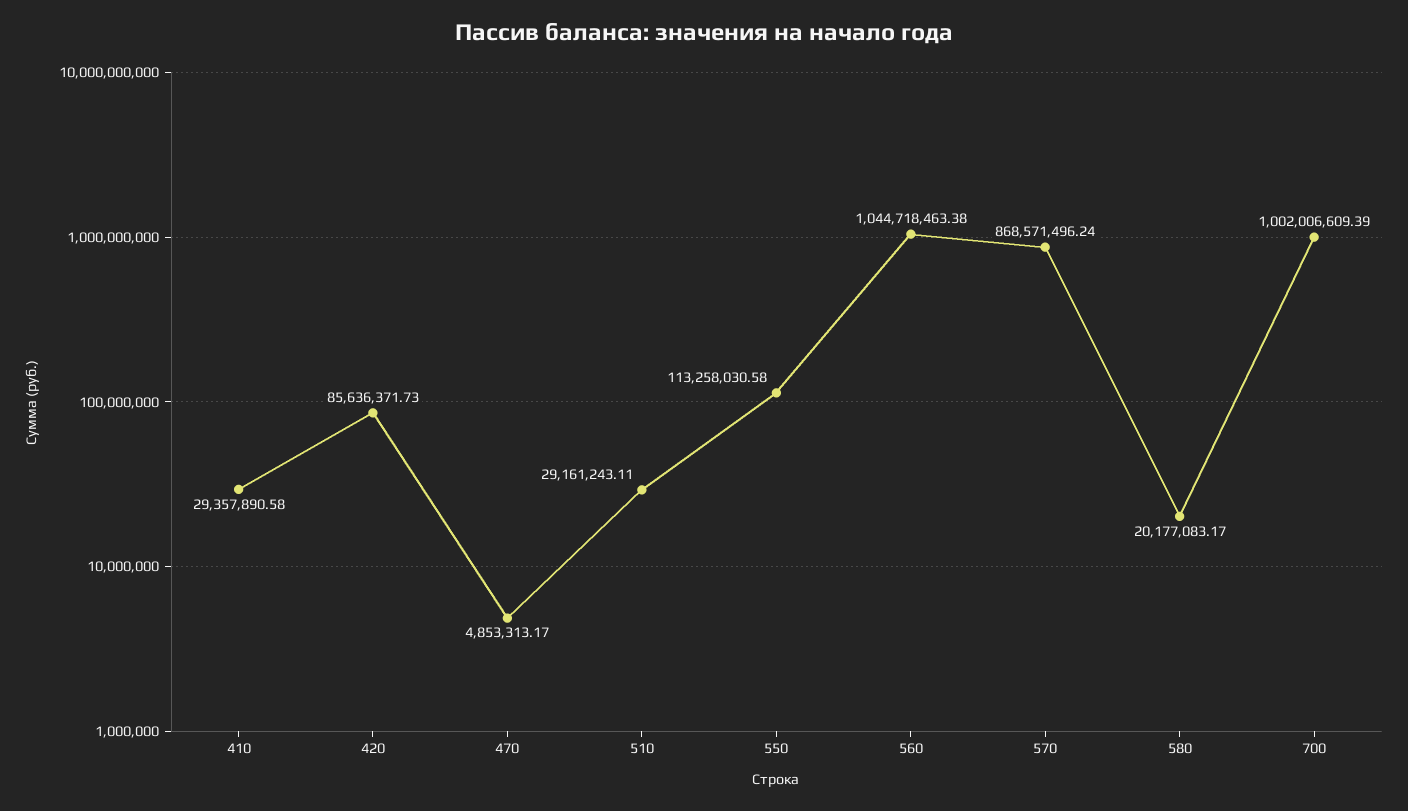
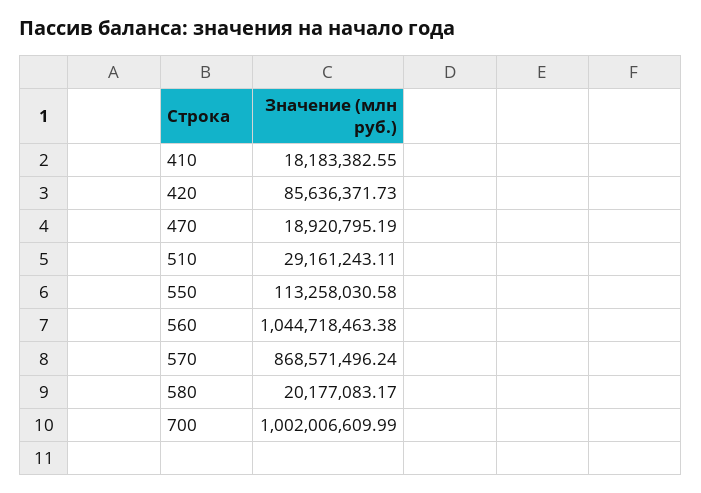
410: 29357890.58 -> 18183382.55
470: 4853313.17 -> 18920795.19
700: 1002006609.39 -> 1002006609.99

